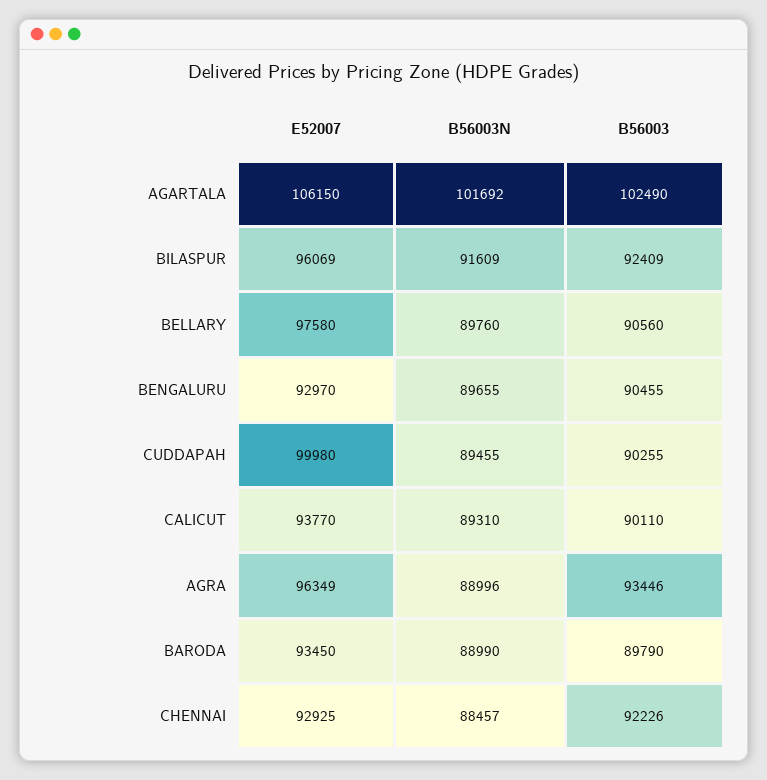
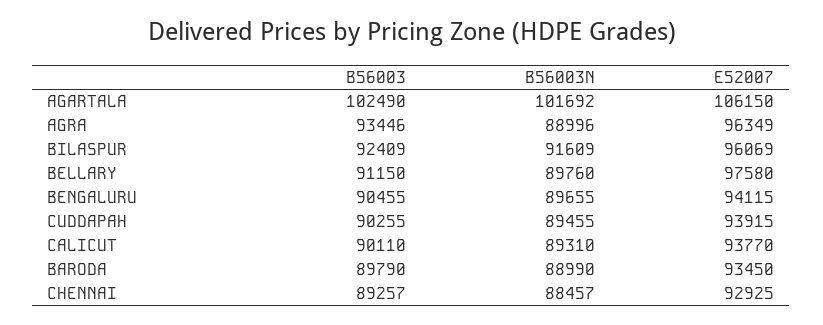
B56003, BELLARY: 90560 -> 91150
E52007, BENGALURU: 92970 -> 94115
E52007, CUDDAPAH: 99980 -> 93915
B56003, CHENNAI: 92226 -> 89257

